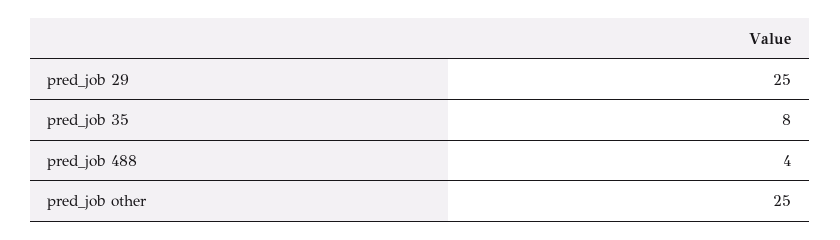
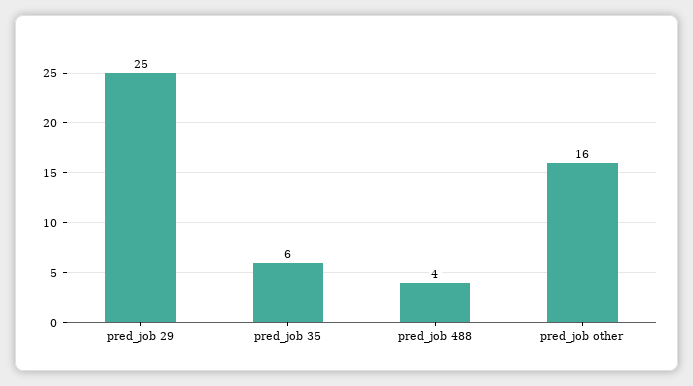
pred_job 35: 8 -> 6
pred_job other: 25 -> 16

